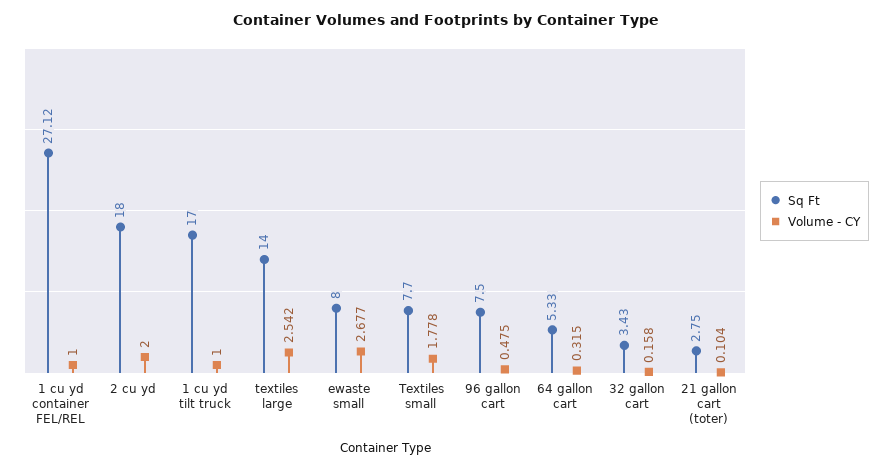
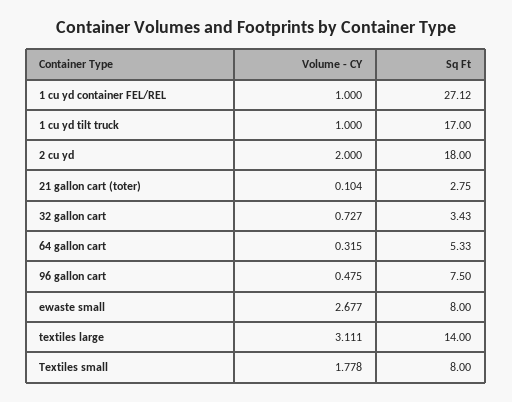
Volume - CY, textiles large: 2.542 -> 3.111
Sq Ft, Textiles small: 7.7 -> 8
Volume - CY, 32 gallon cart: 0.158 -> 0.727

